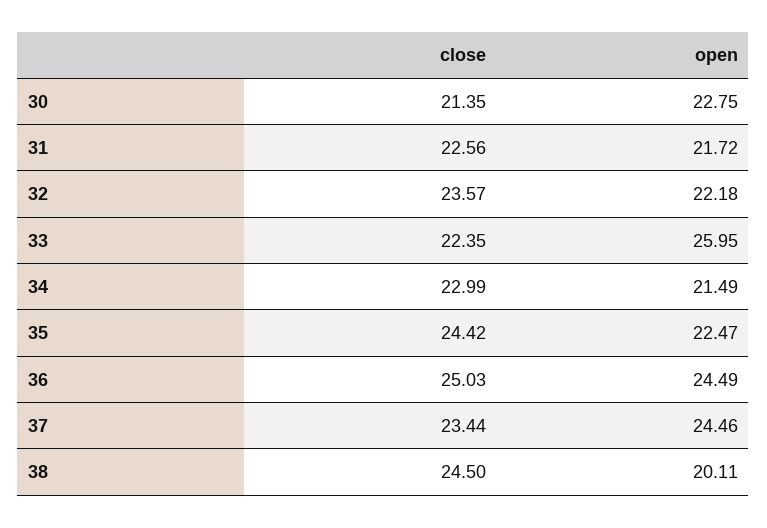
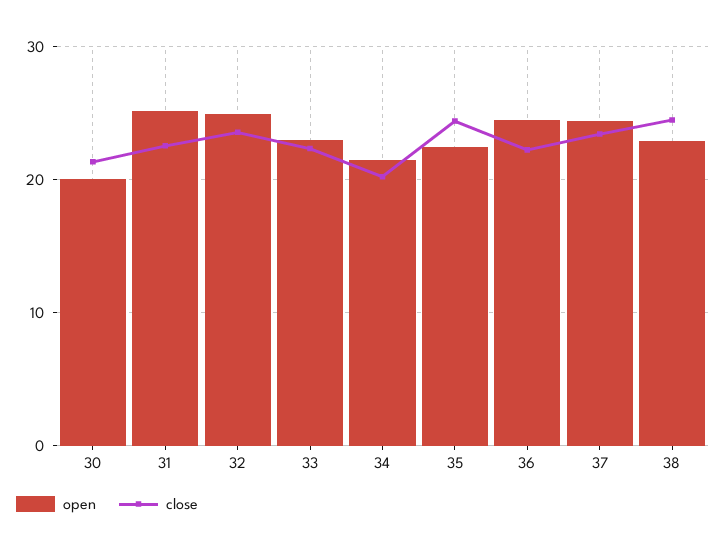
open, 30: 22.75 -> 20
open, 31: 21.72 -> 25
open, 32: 22.18 -> 25
open, 33: 25.95 -> 23
close, 34: 22.99 -> 20
close, 36: 25.03 -> 22
open, 38: 20.11 -> 23

